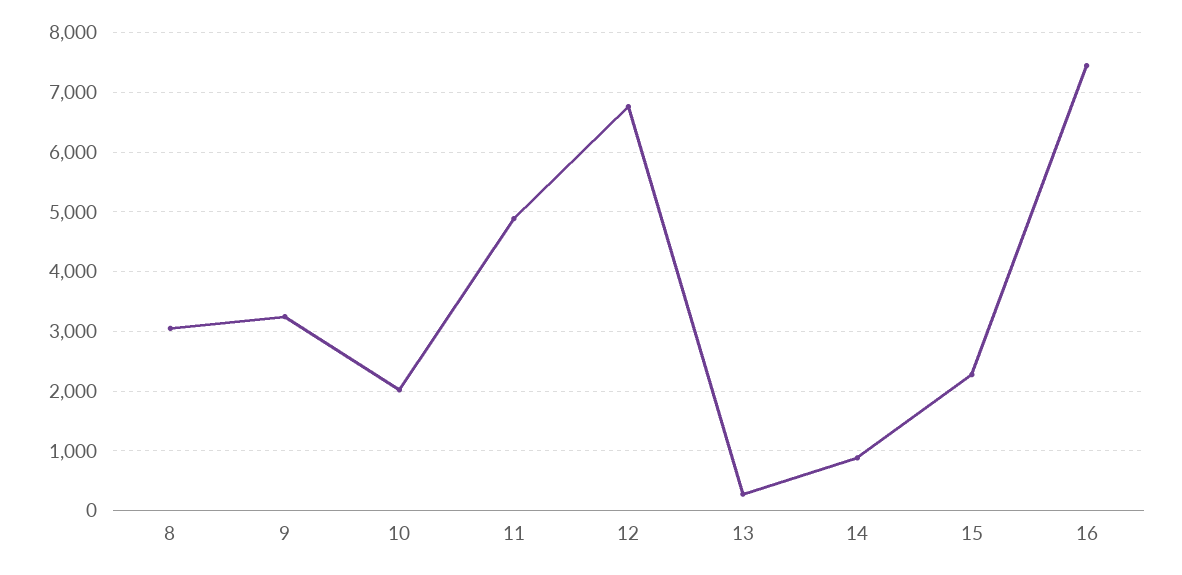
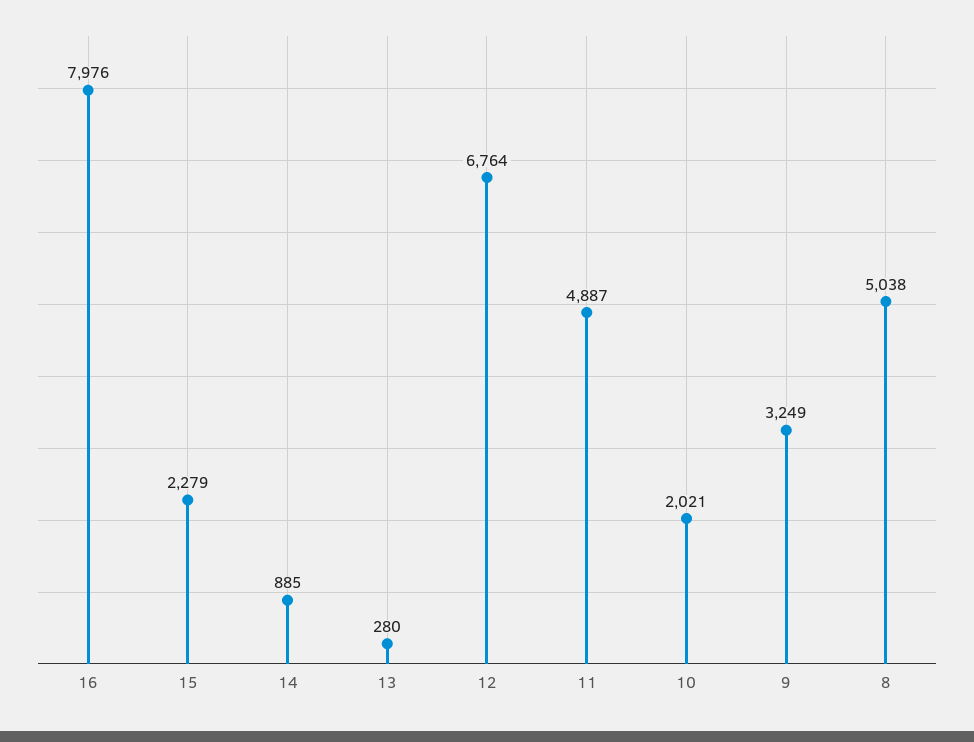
8: 3000 -> 5038
16: 7400 -> 7976

